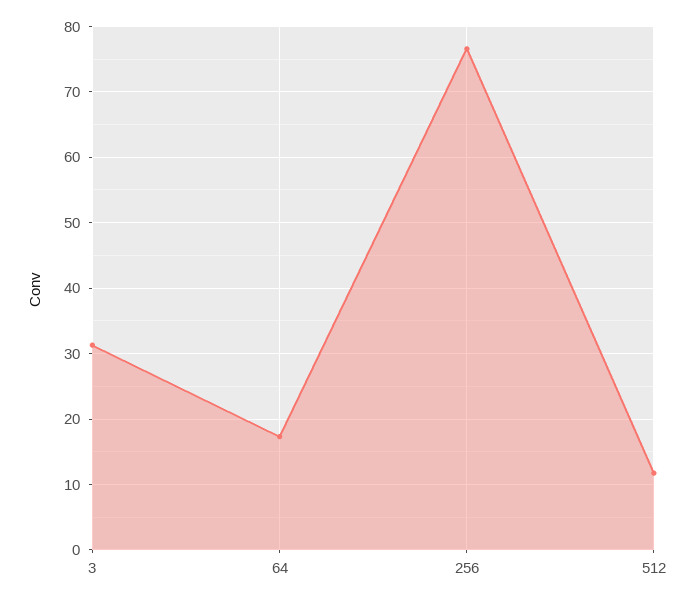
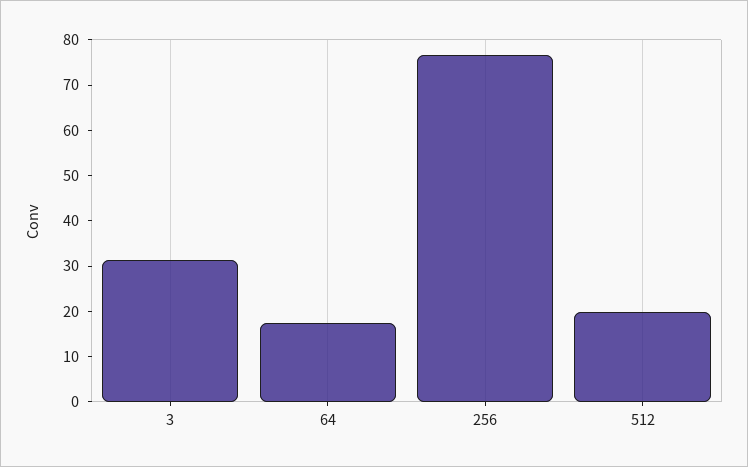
512: 12 -> 20

